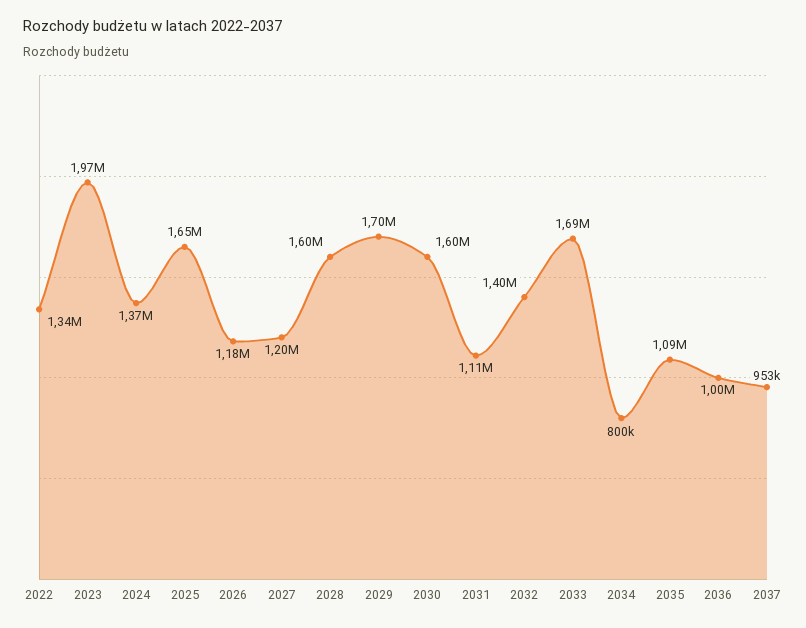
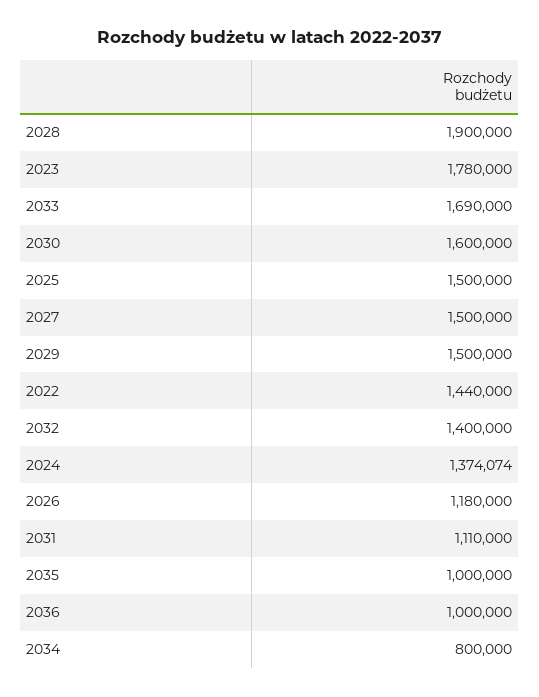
2022: 1340000 -> 1440000
2023: 1970000 -> 1780000
2025: 1650000 -> 1500000
2027: 1200000 -> 1500000
2028: 1600000 -> 1900000
2029: 1700000 -> 1500000
2035: 1090000 -> 1000000
2037: 953000 -> none

